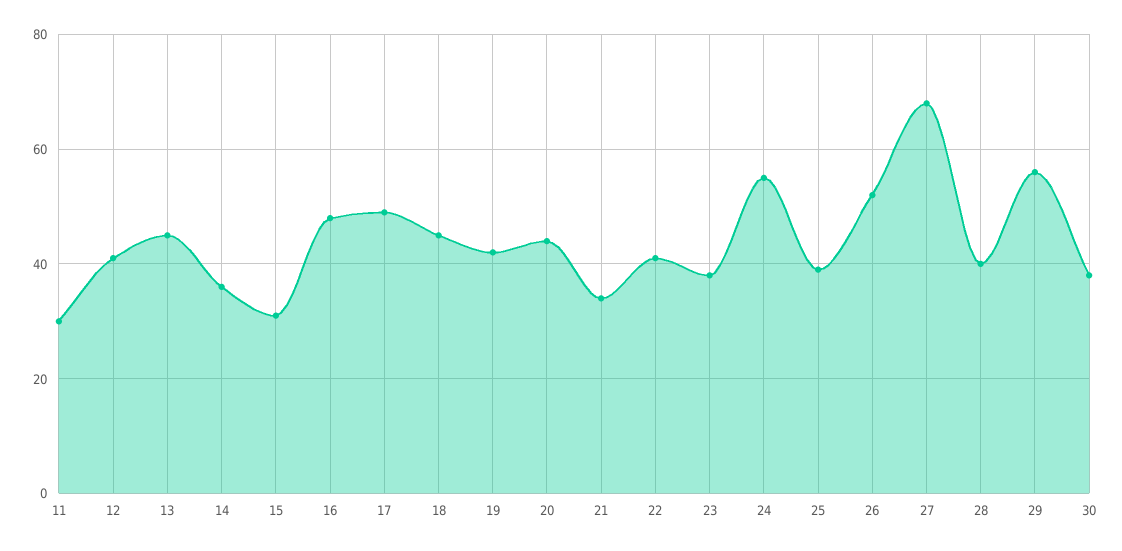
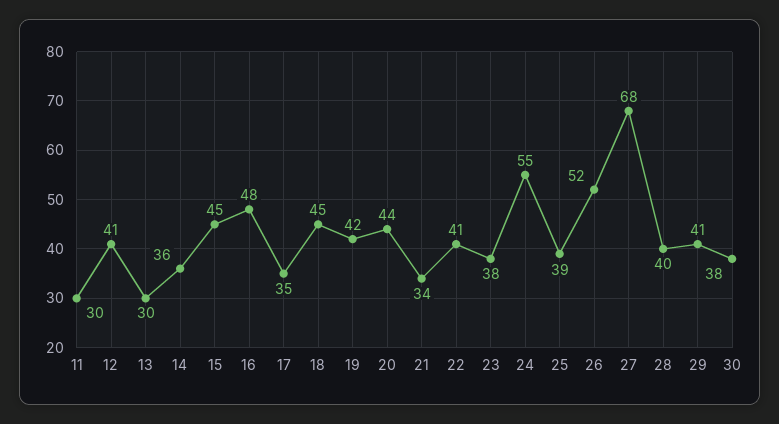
13: 45 -> 30
15: 30 -> 45
17: 50 -> 35
29: 55 -> 41

